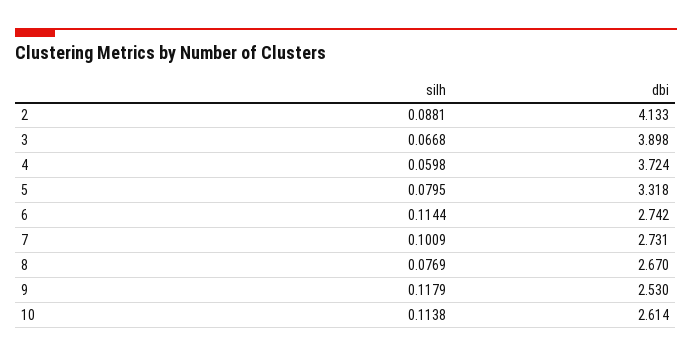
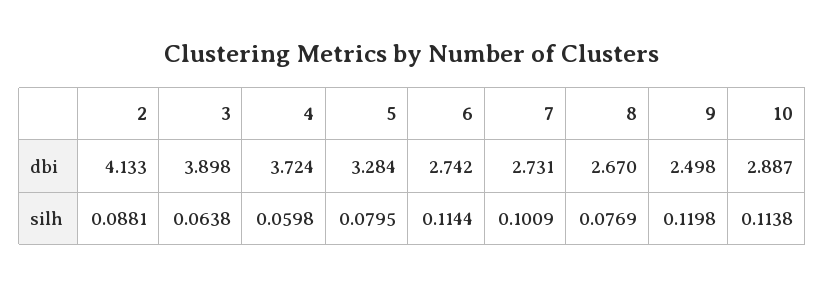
silh, 3: 0.0668 -> 0.0638
dbi, 5: 3.318 -> 3.284
silh, 9: 0.1179 -> 0.1198
dbi, 9: 2.53 -> 2.498
dbi, 10: 2.614 -> 2.887

